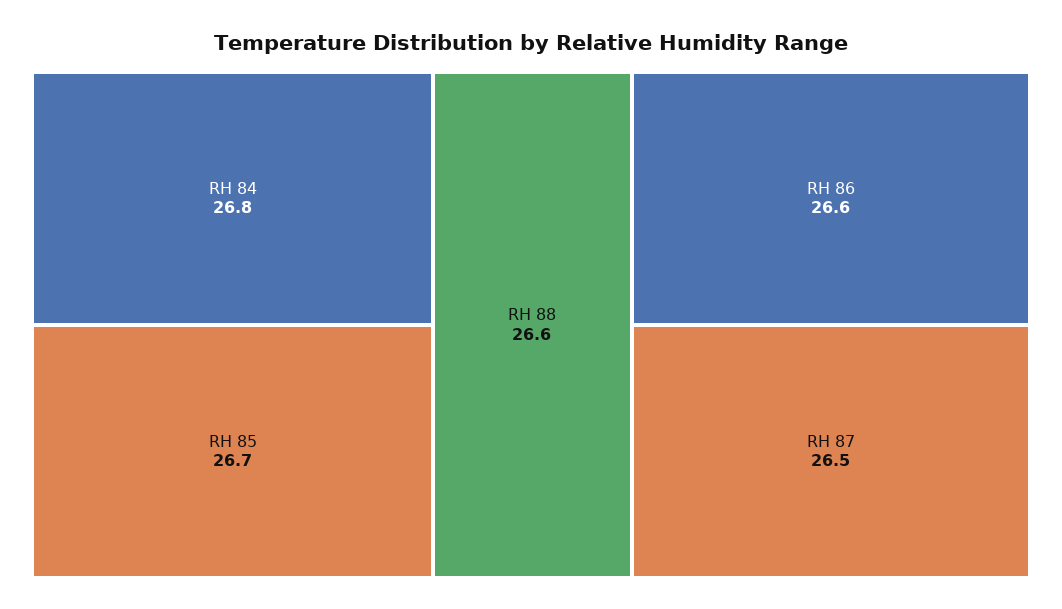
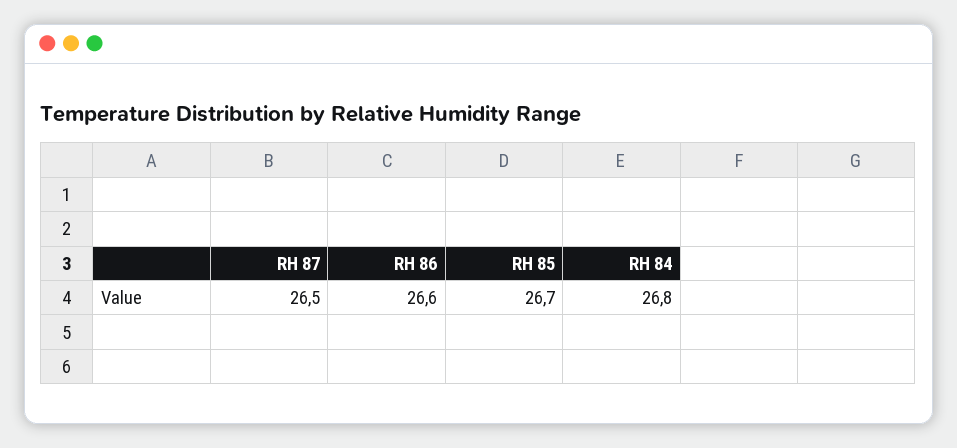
RH 88: 26.6 -> none

